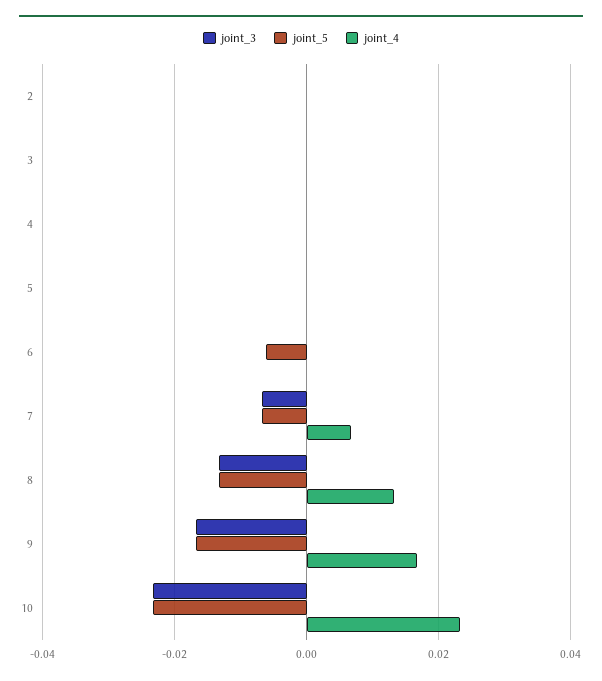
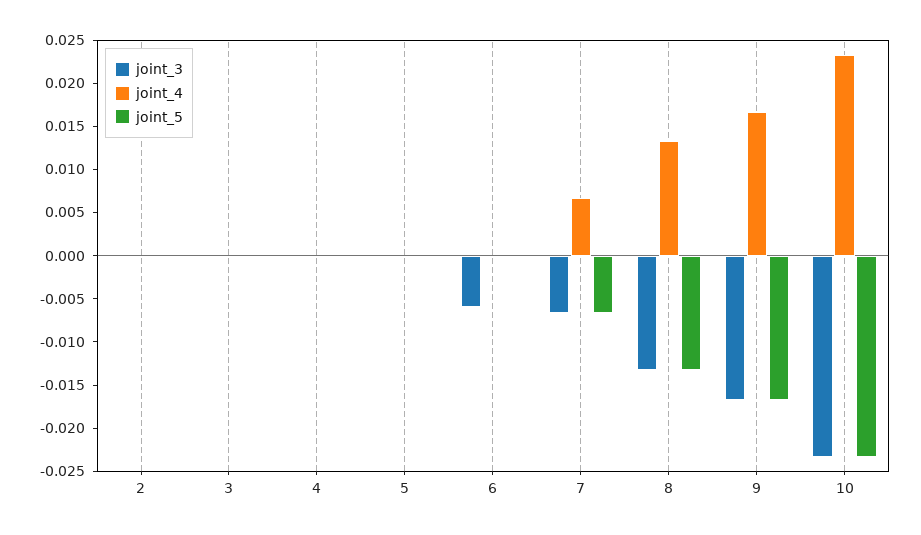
joint_3, 6: 0 -> -0.006
joint_5, 6: -0.006 -> 0

